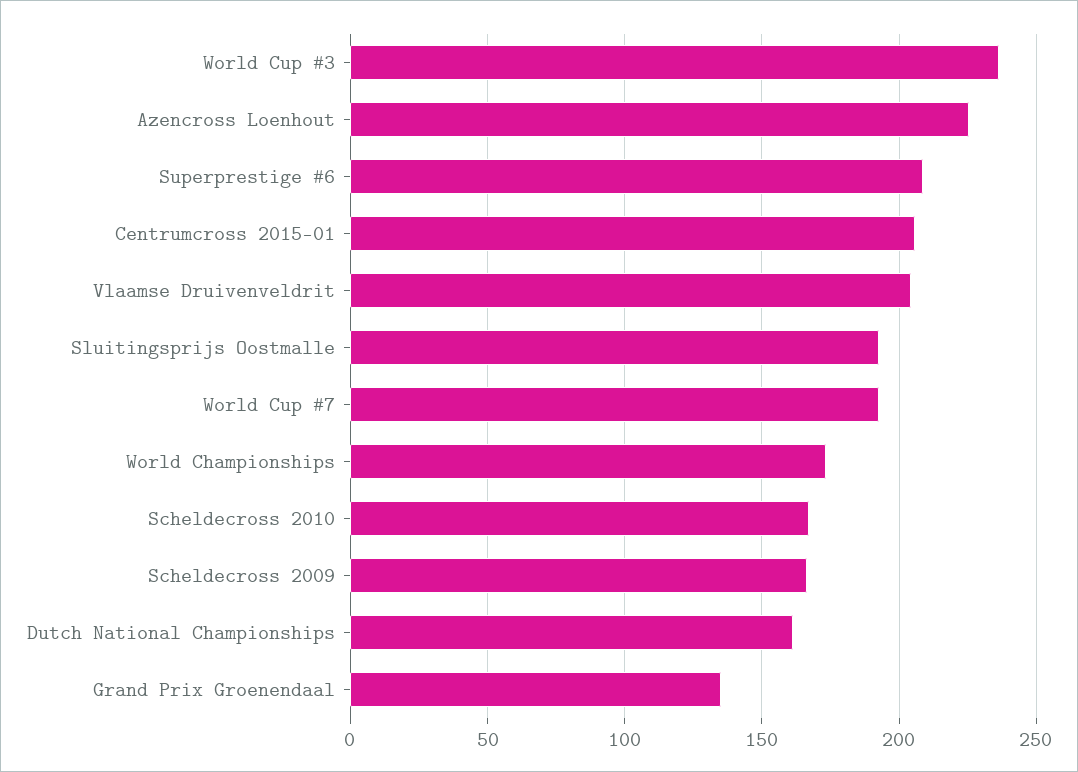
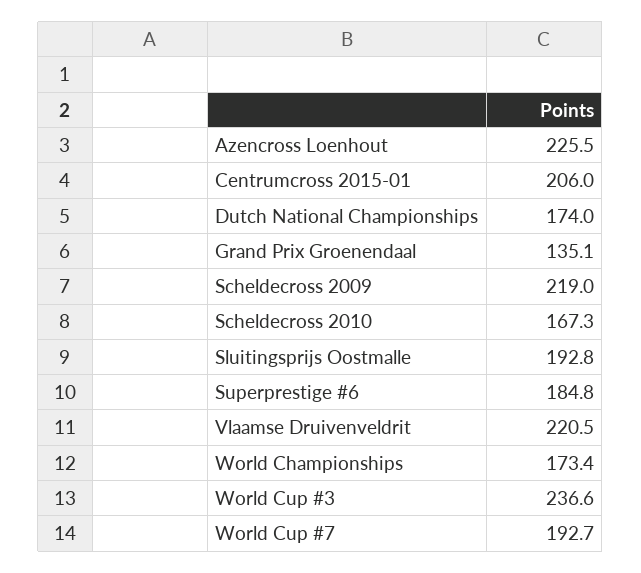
Superprestige #6: 210 -> 184.8
Vlaamse Druivenveldrit: 205 -> 220.5
Scheldecross 2009: 165 -> 219
Dutch National Championships: 160 -> 174

